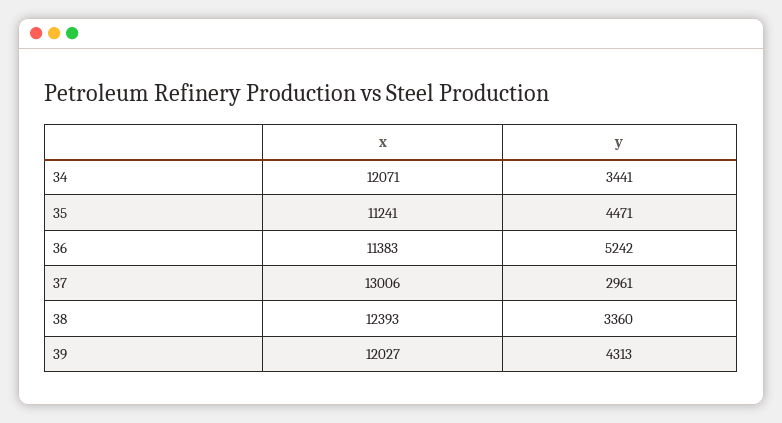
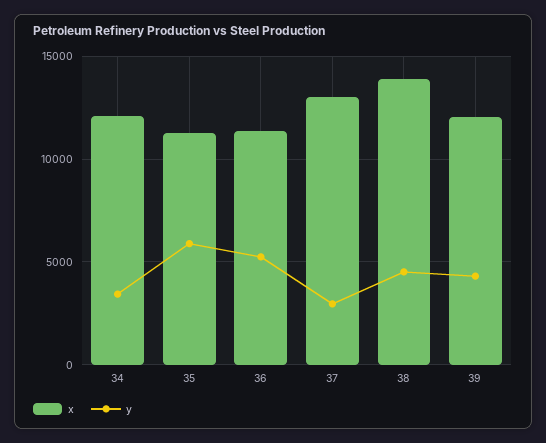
y, 35: 4471 -> 6000
x, 38: 12393 -> 14000
y, 38: 3360 -> 4500

